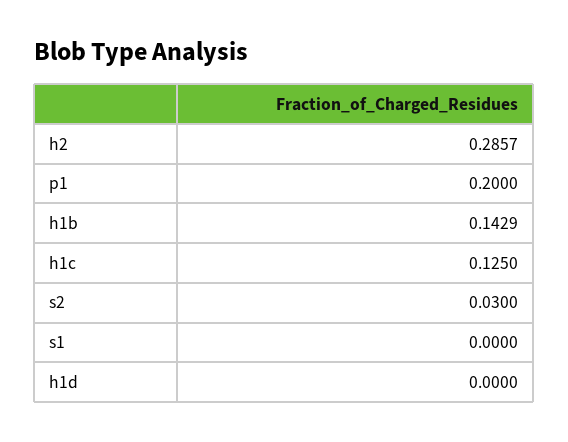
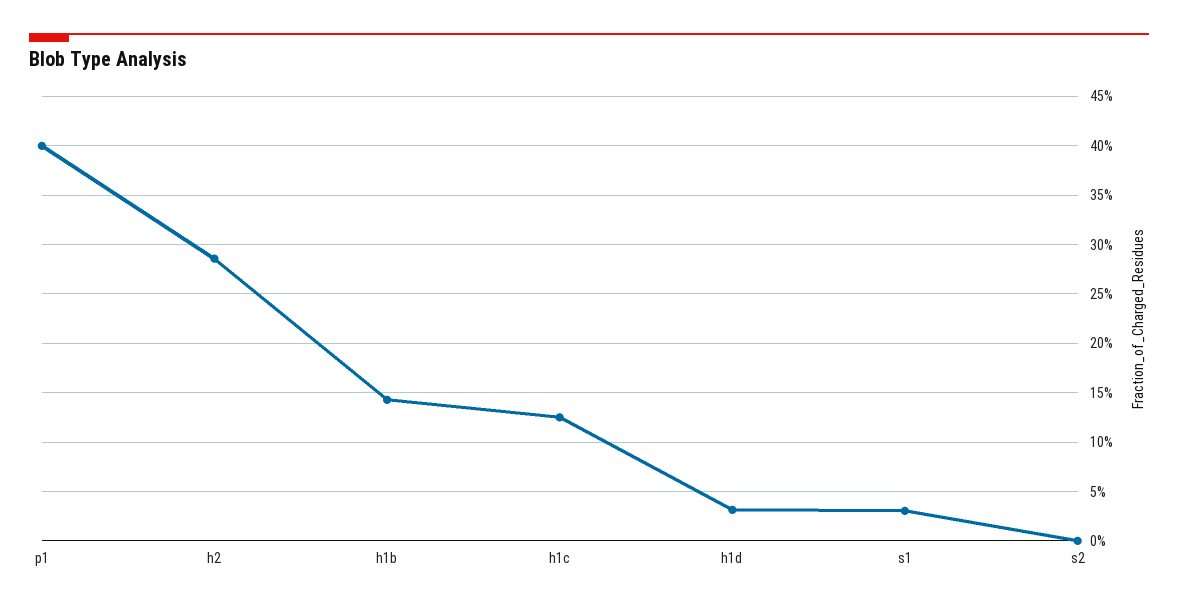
p1: 0.2 -> 0.4
s2: 0.03 -> 0
s1: 0 -> 0.03
h1d: 0 -> 0.03

